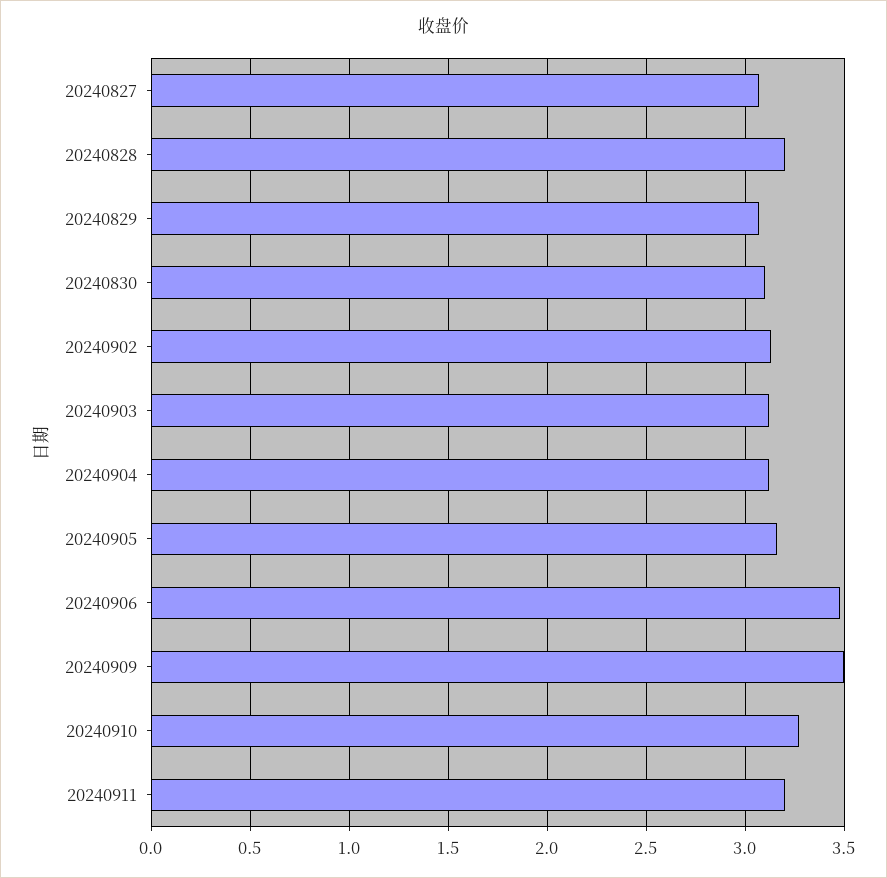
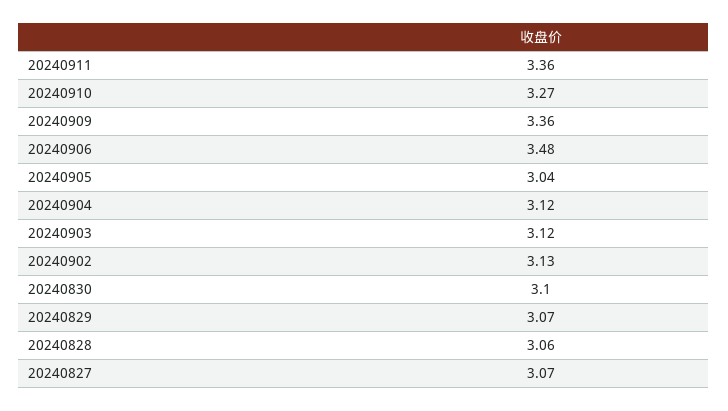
20240828: 3.2 -> 3.06
20240905: 3.15 -> 3.04
20240909: 3.5 -> 3.36
20240911: 3.2 -> 3.36

